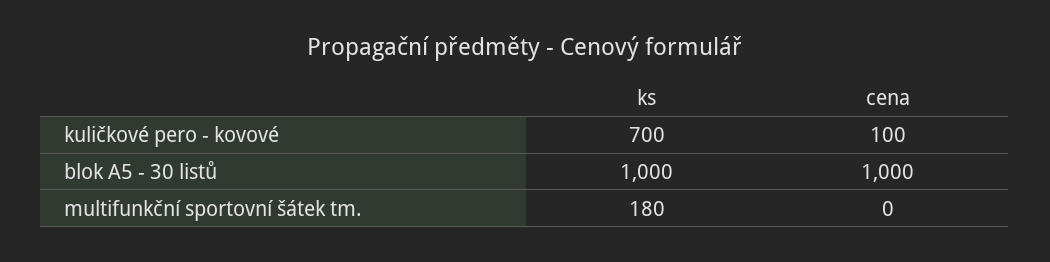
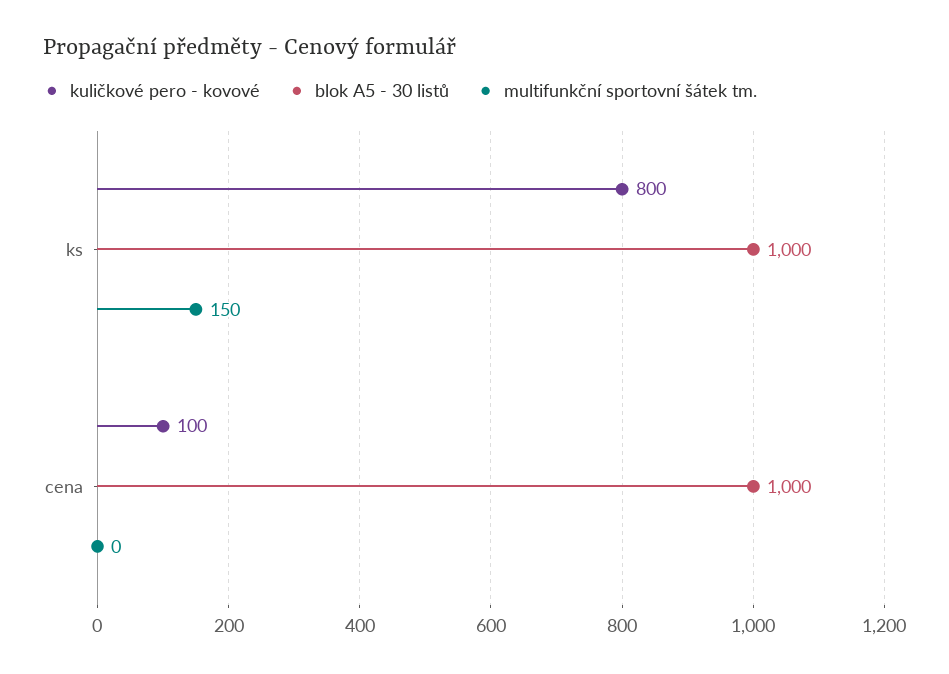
kuličkové pero - kovové, ks: 700 -> 800
multifunkční sportovní šátek tm., ks: 180 -> 150

